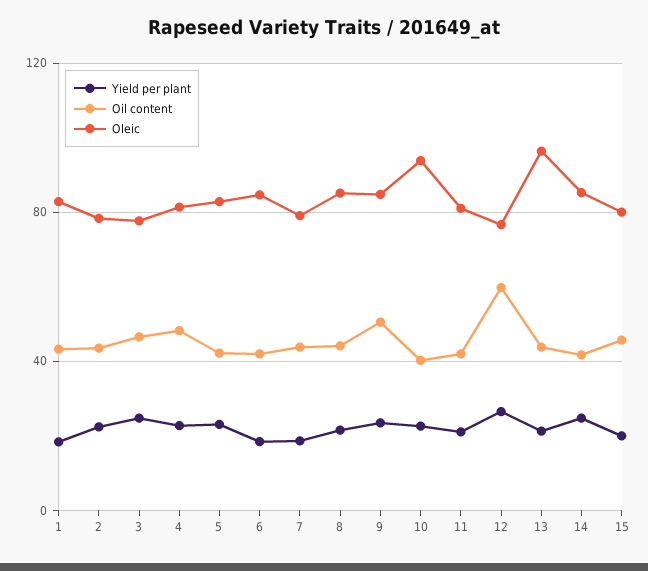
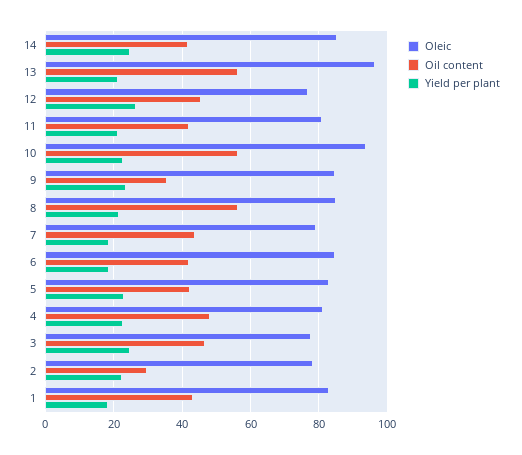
Oil content, 2: 45 -> 30
Oil content, 8: 45 -> 56
Oil content, 9: 50 -> 36
Oil content, 10: 40 -> 56
Oil content, 12: 60 -> 46
Oil content, 13: 45 -> 56
Yield per plant, 15: 20 -> none
Oil content, 15: 45 -> none
Oleic, 15: 80 -> none

